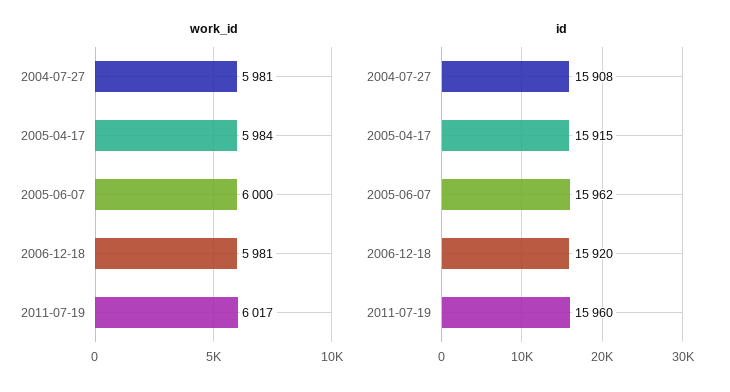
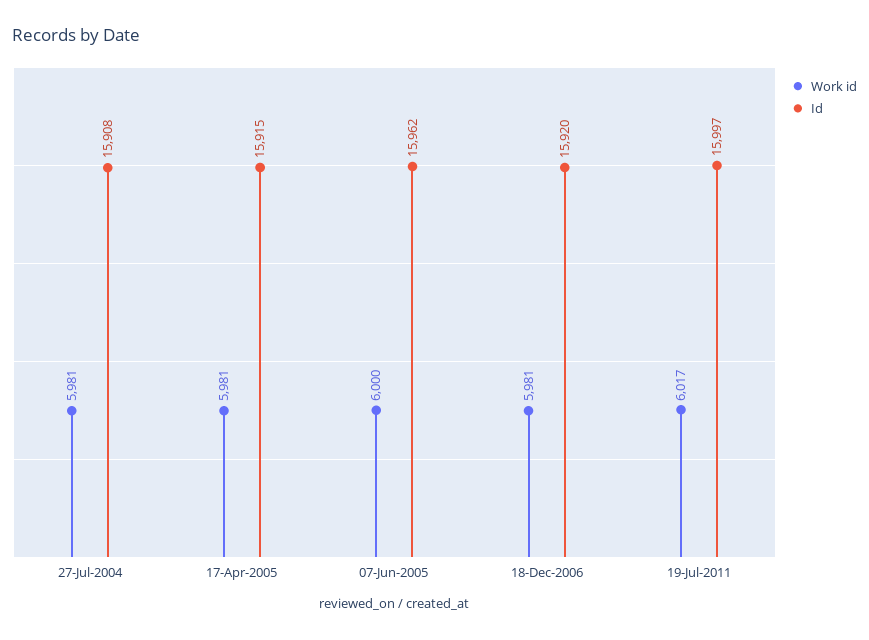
work_id, 2005-04-17: 5984 -> 5981
id, 2011-07-19: 15960 -> 15997

